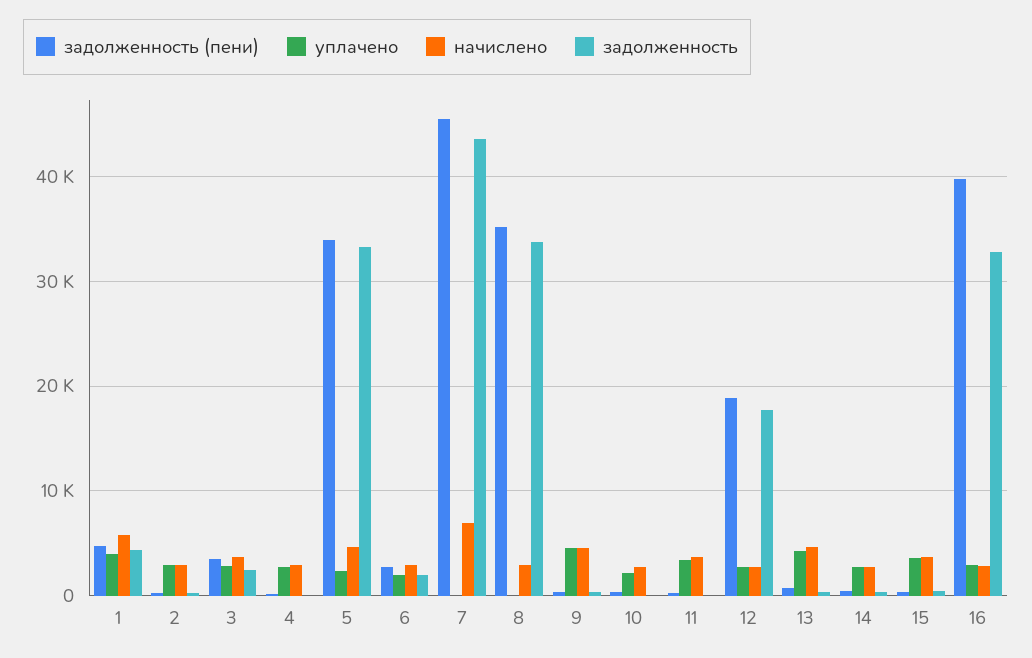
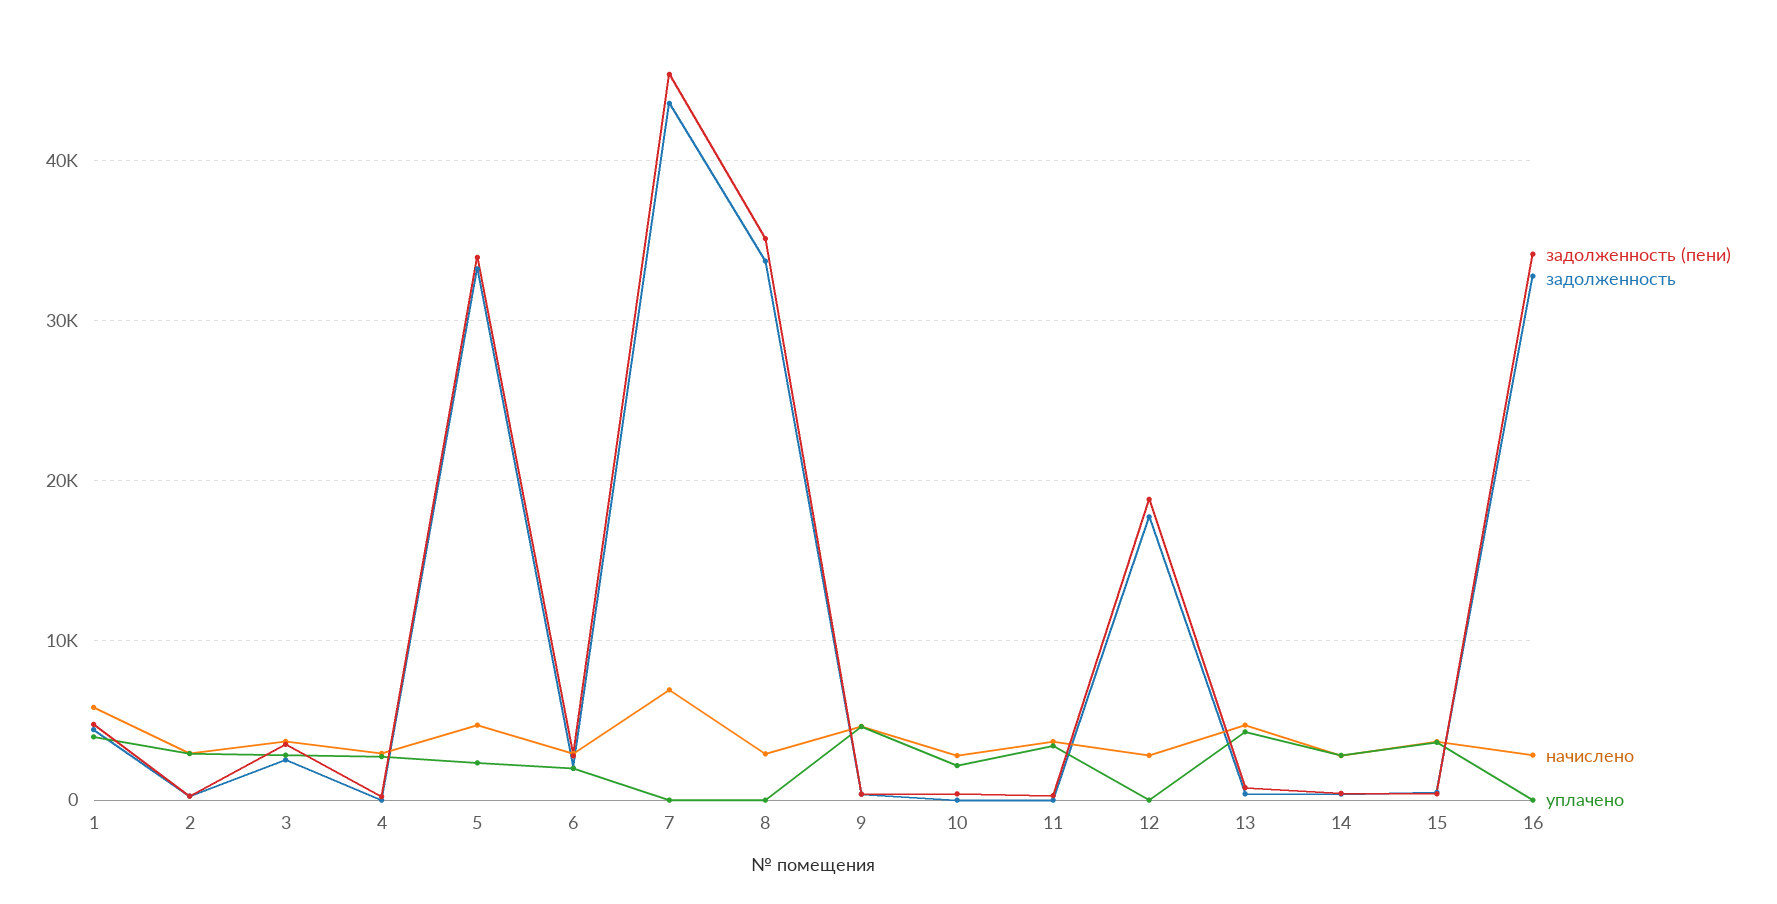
уплачено, 12: 3000 -> 0
задолженность (пени), 16: 40000 -> 34000
уплачено, 16: 3000 -> 0

